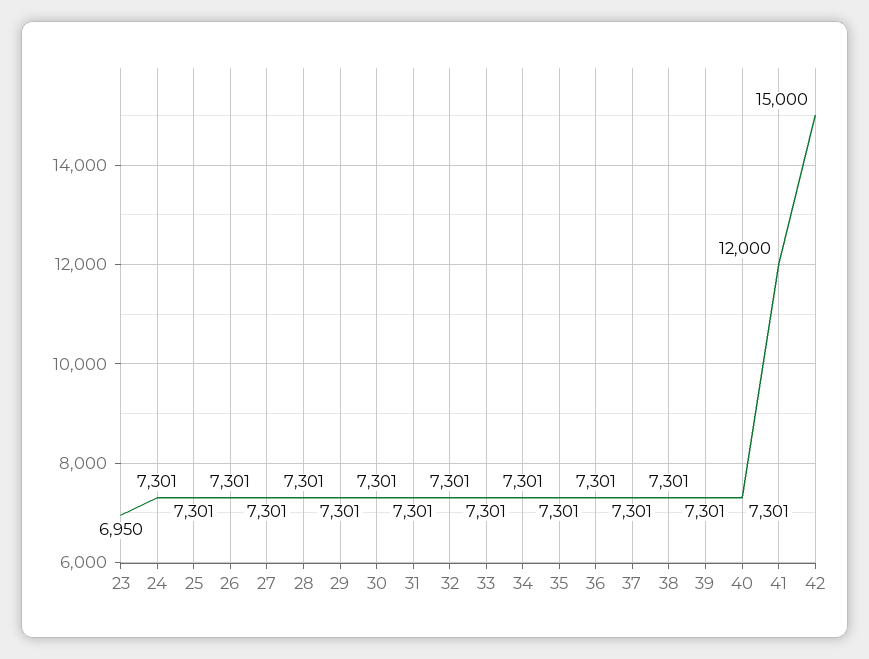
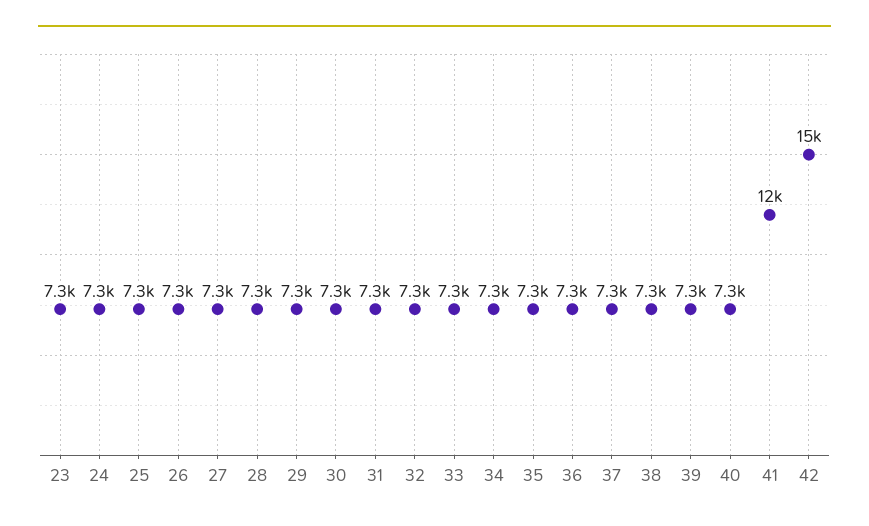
23: 6950 -> 7300

